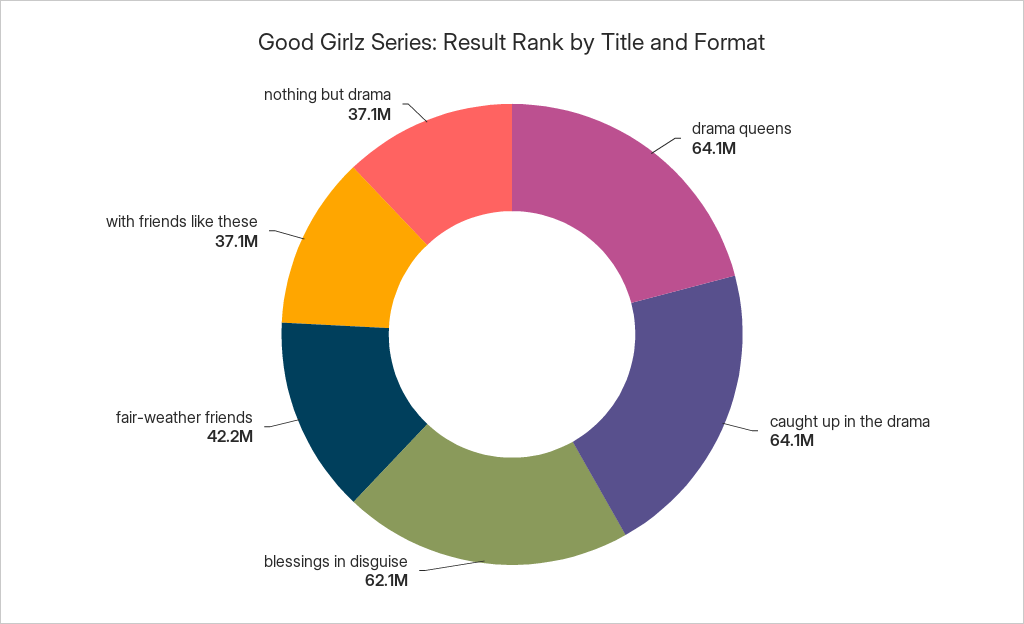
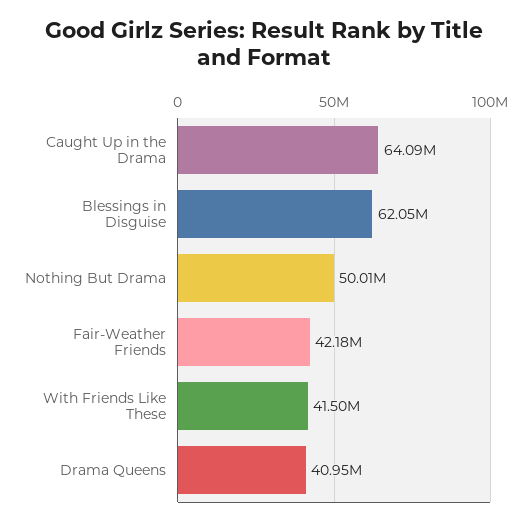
drama queens: 64100000 -> 40950000
with friends like these: 37100000 -> 41500000
nothing but drama: 37100000 -> 50010000

